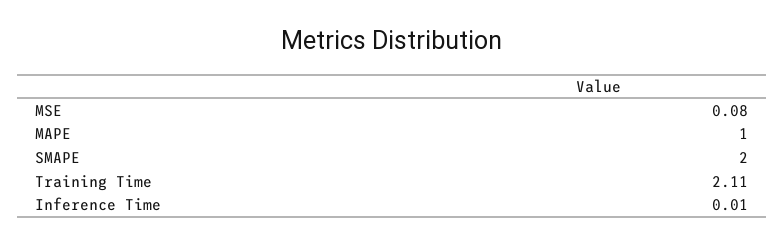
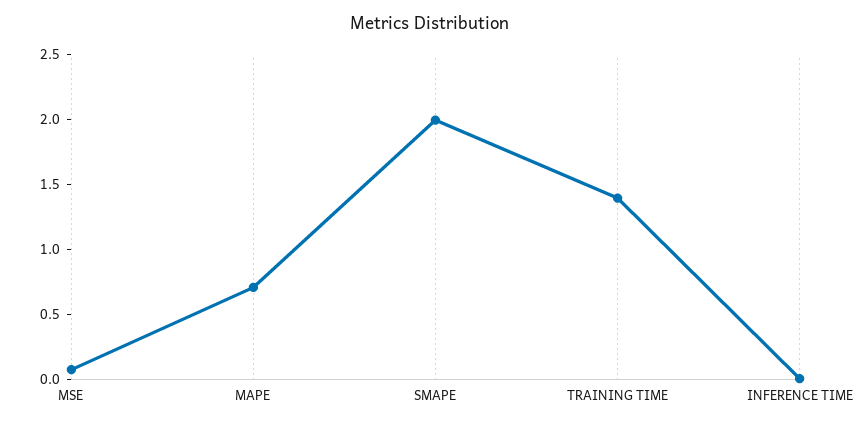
MAPE: 1 -> 0.7
Training Time: 2.11 -> 1.4

